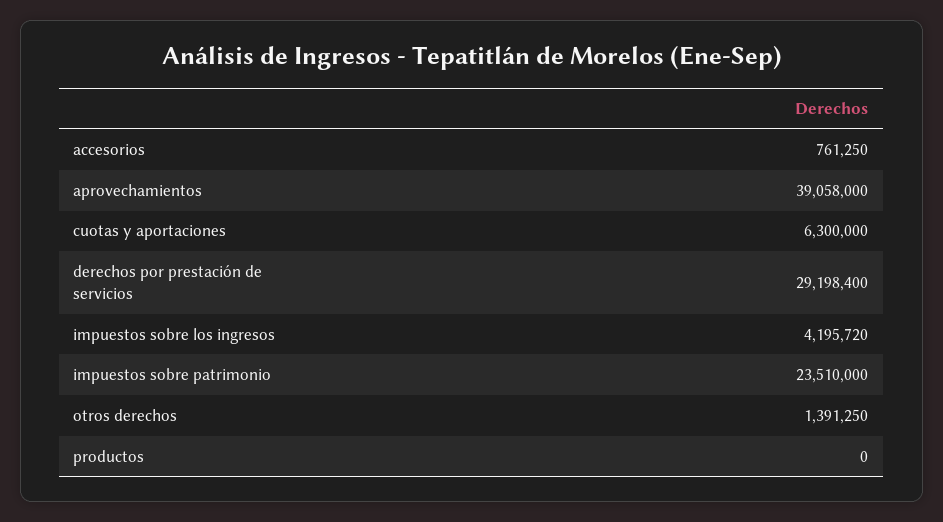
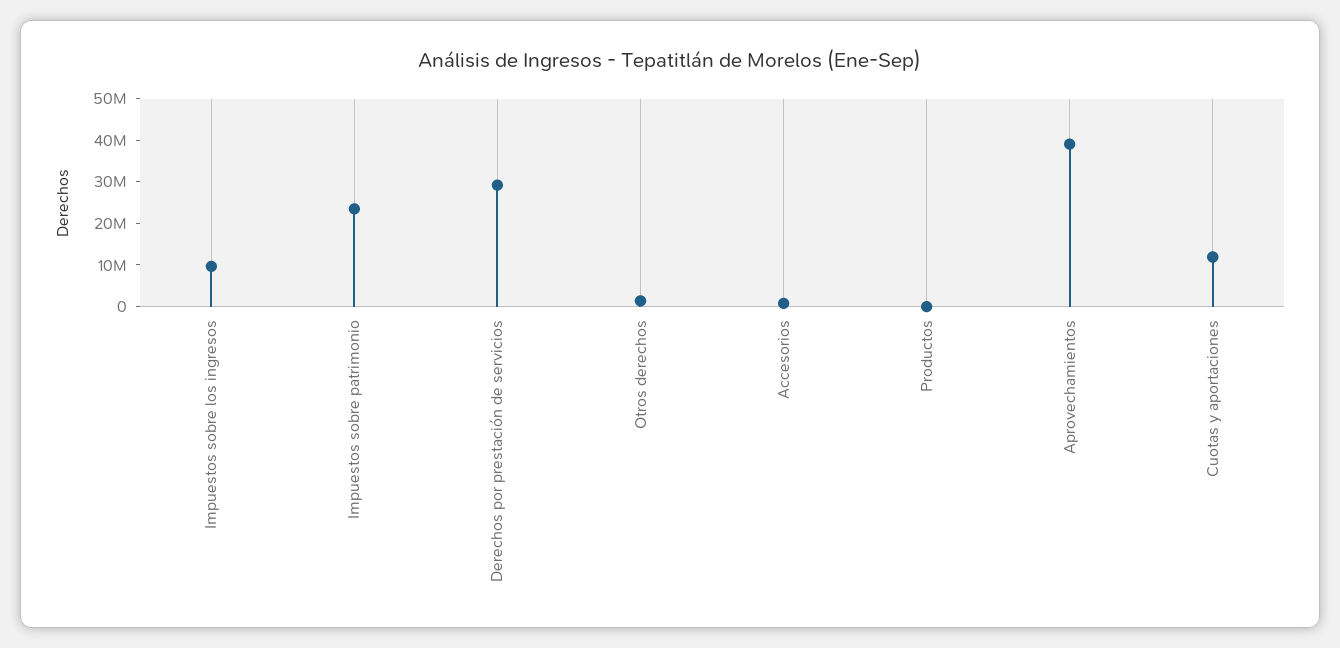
cuotas y aportaciones: 6300000 -> 12000000
impuestos sobre los ingresos: 4195720 -> 10000000

